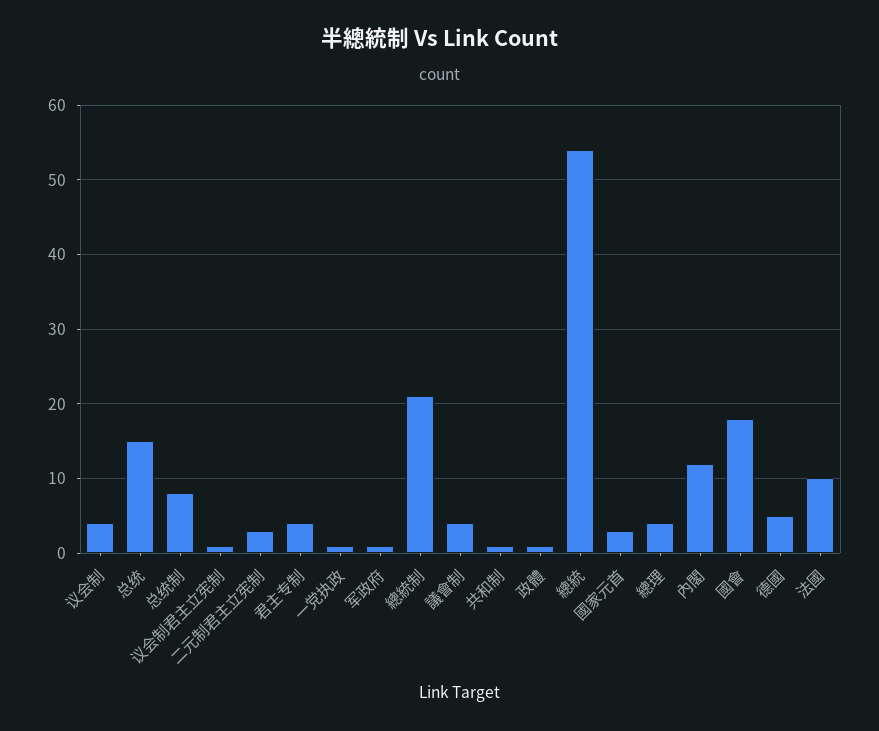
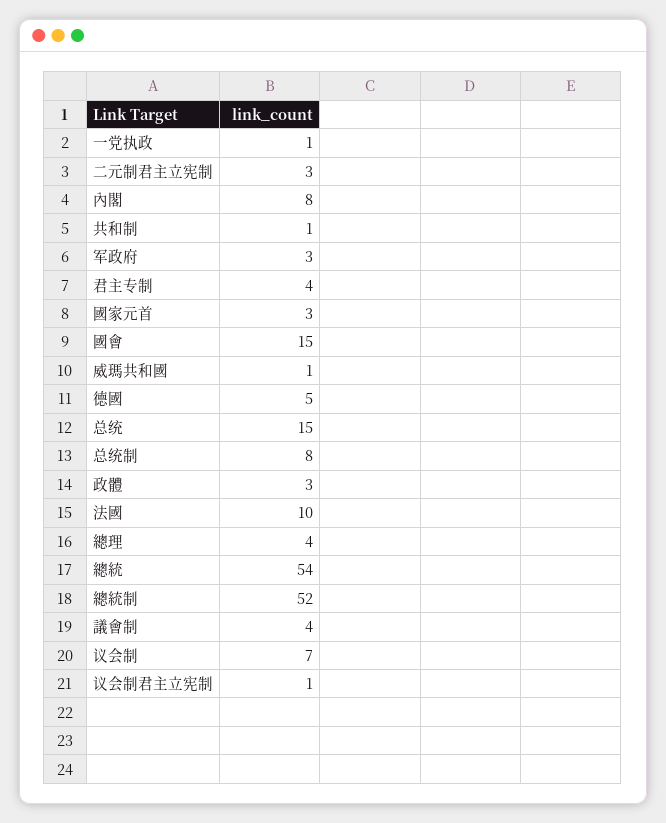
议会制: 4 -> 7
军政府: 1 -> 3
總統制: 21 -> 52
政體: 1 -> 3
內閣: 12 -> 8
國會: 18 -> 15
威瑪共和國: none -> 1

